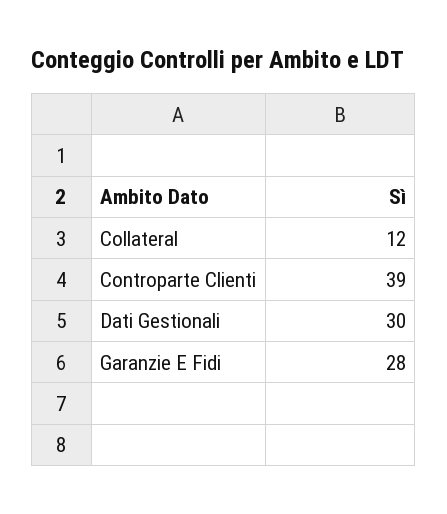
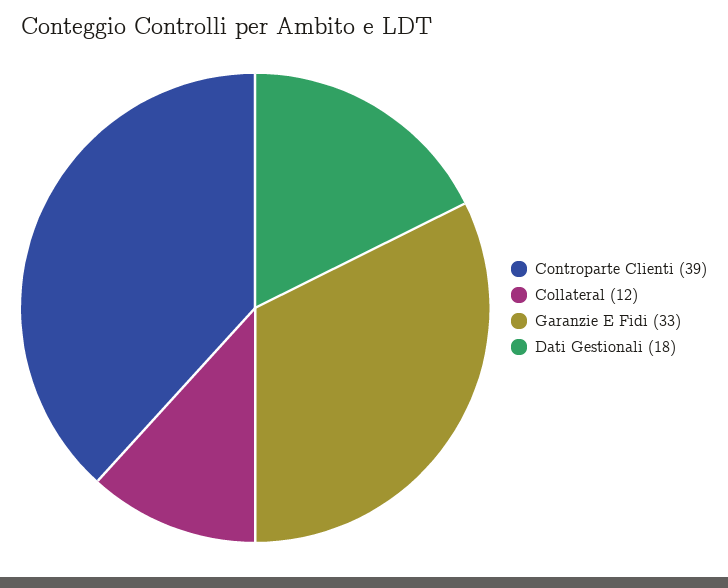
Dati Gestionali: 30 -> 18
Garanzie E Fidi: 28 -> 33

